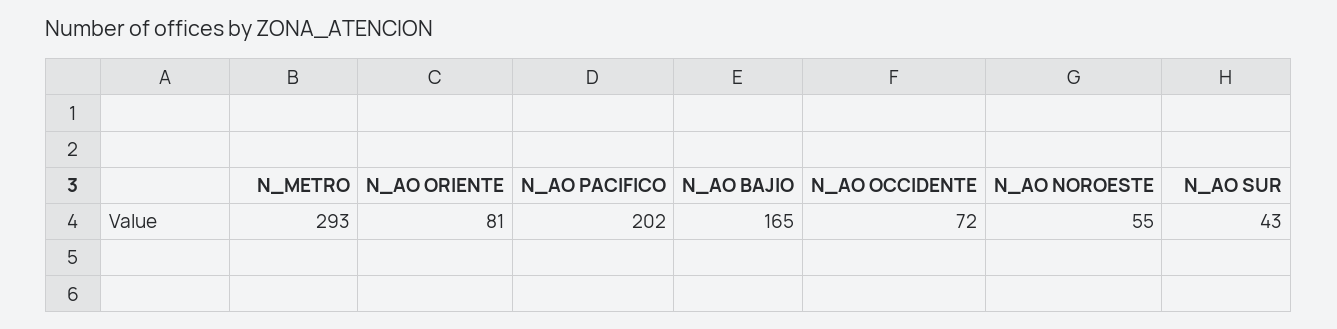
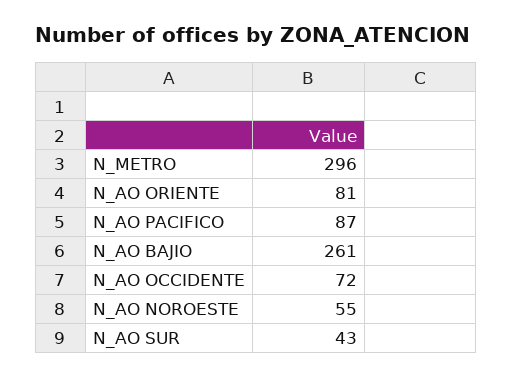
N_METRO: 293 -> 296
N_AO PACIFICO: 202 -> 87
N_AO BAJIO: 165 -> 261

